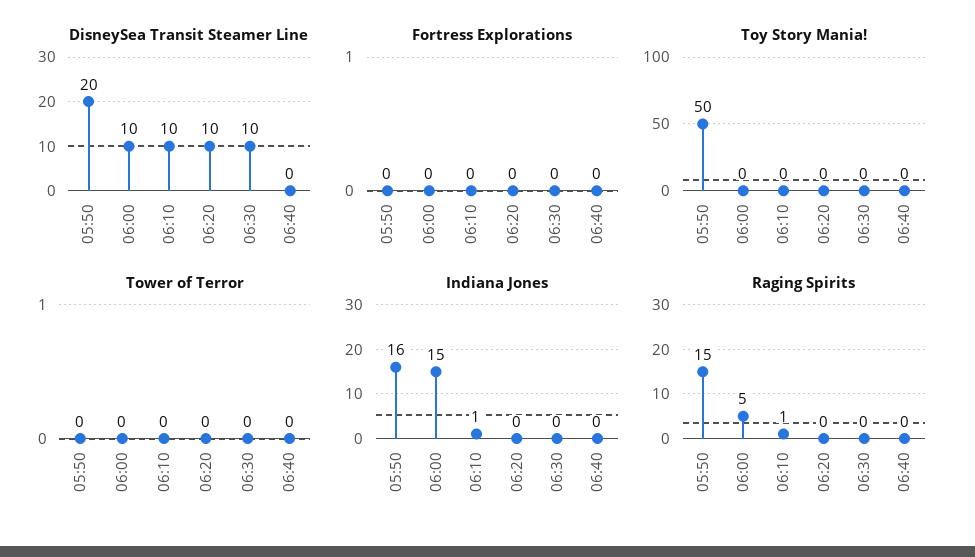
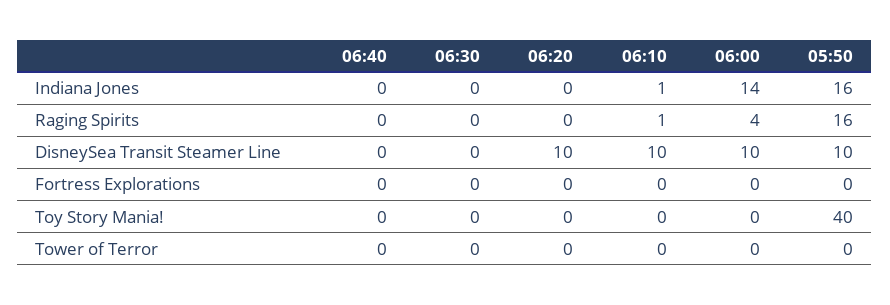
DisneySea Transit Steamer Line, 05:50: 20 -> 10
DisneySea Transit Steamer Line, 06:30: 10 -> 0
Toy Story Mania!, 05:50: 50 -> 40
Indiana Jones, 06:00: 15 -> 14
Raging Spirits, 05:50: 15 -> 16
Raging Spirits, 06:00: 5 -> 4

